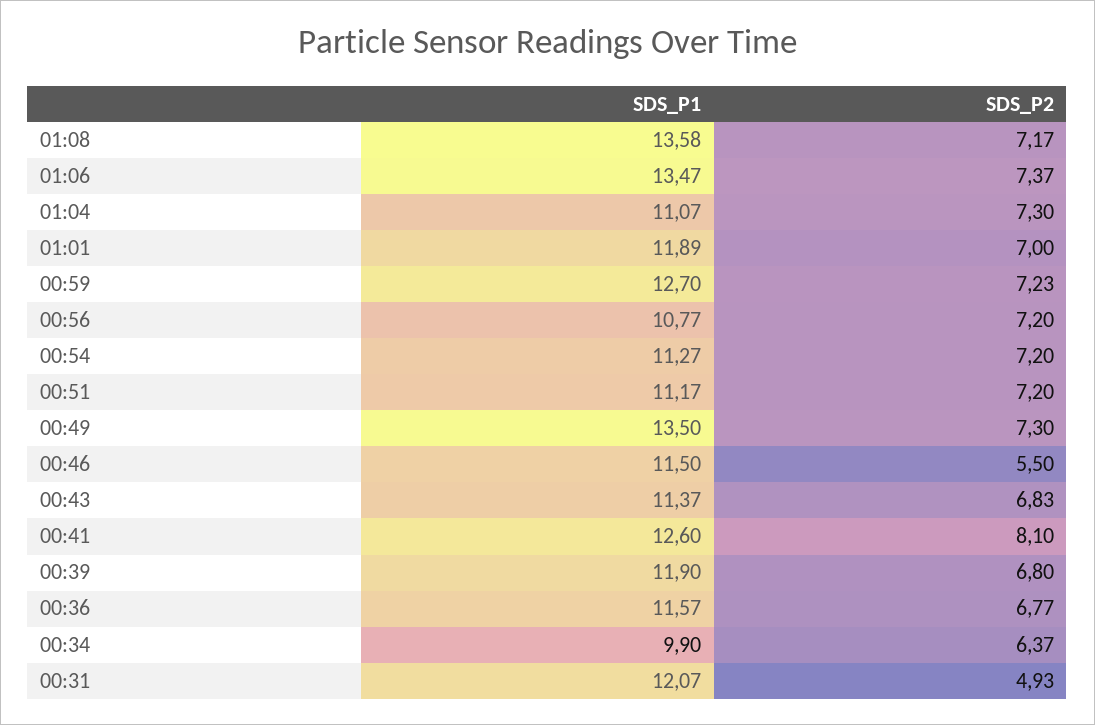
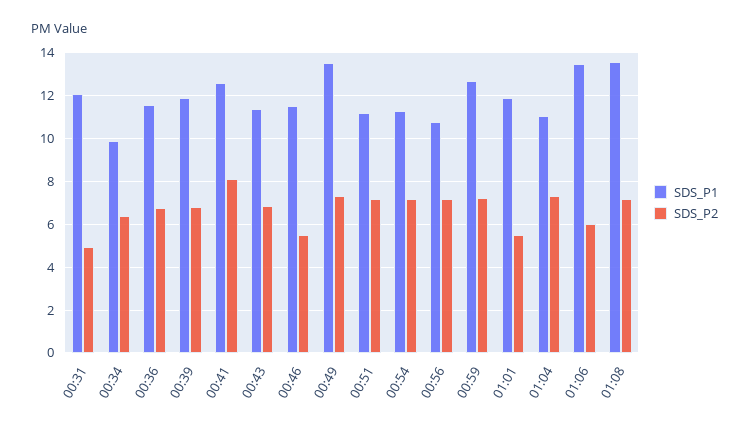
SDS_P2, 01:06: 7.37 -> 6
SDS_P2, 01:01: 7 -> 5.5

